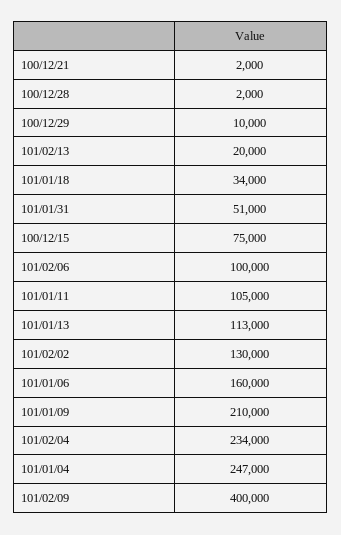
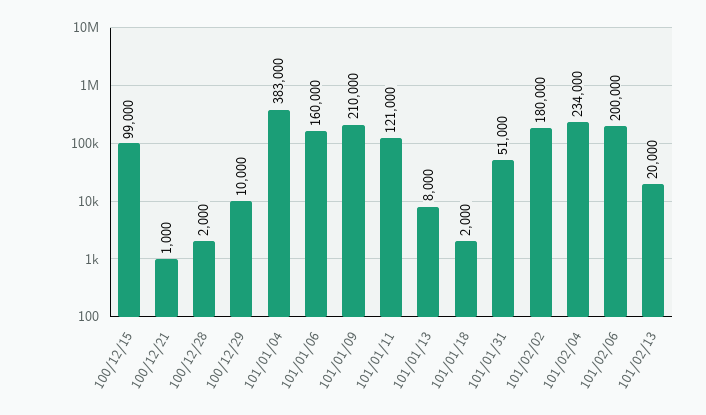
100/12/21: 2000 -> 1000
101/01/18: 34000 -> 2000
100/12/15: 75000 -> 99000
101/02/06: 100000 -> 200000
101/01/11: 105000 -> 121000
101/01/13: 113000 -> 8000
101/02/02: 130000 -> 180000
101/01/04: 247000 -> 383000
101/02/09: 400000 -> none

